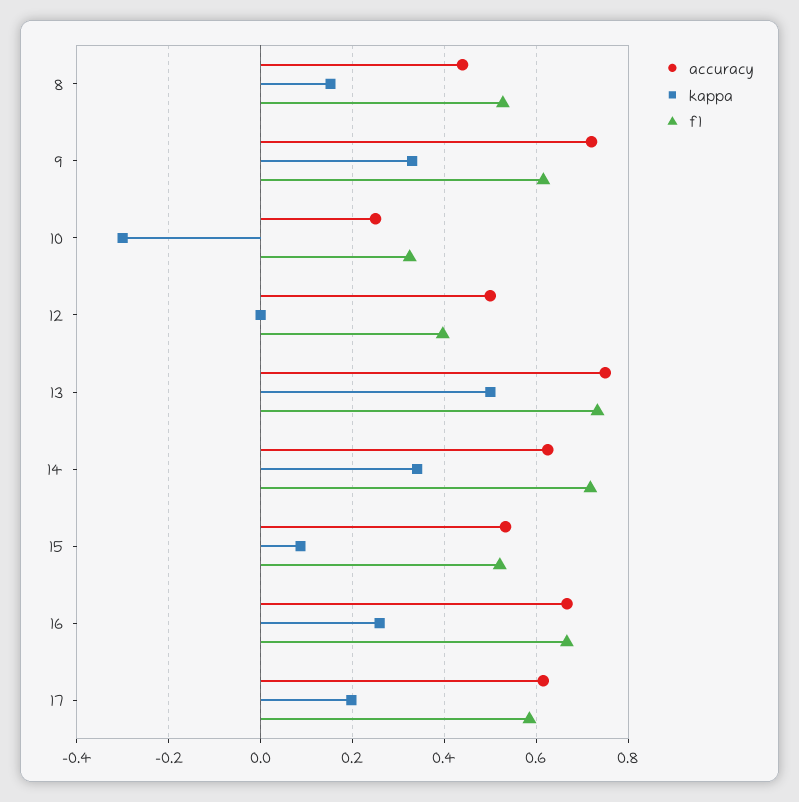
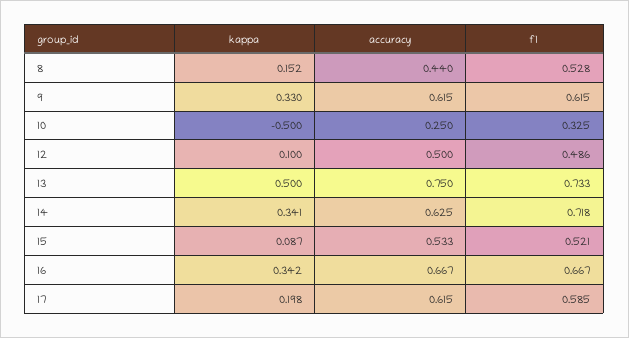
accuracy, 9: 0.72 -> 0.615
kappa, 10: -0.3 -> -0.5
kappa, 12: 0 -> 0.1
f1, 12: 0.4 -> 0.486
kappa, 16: 0.26 -> 0.342

